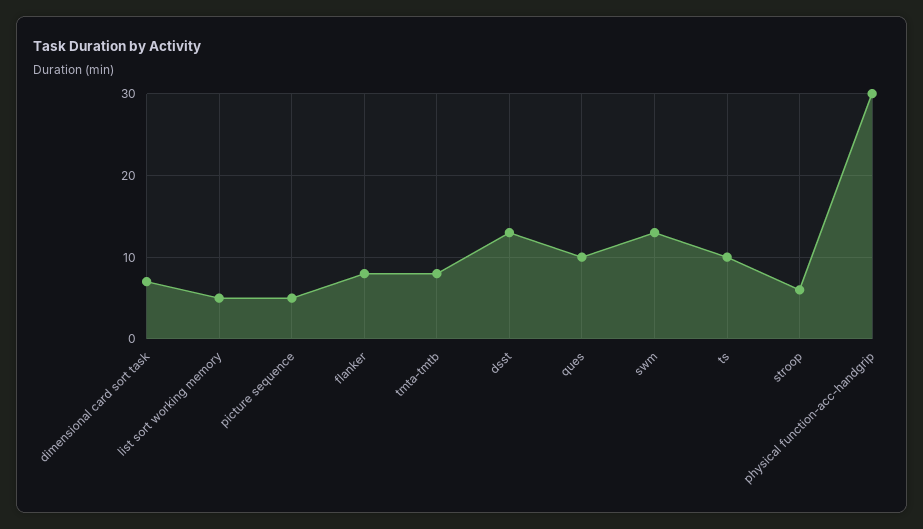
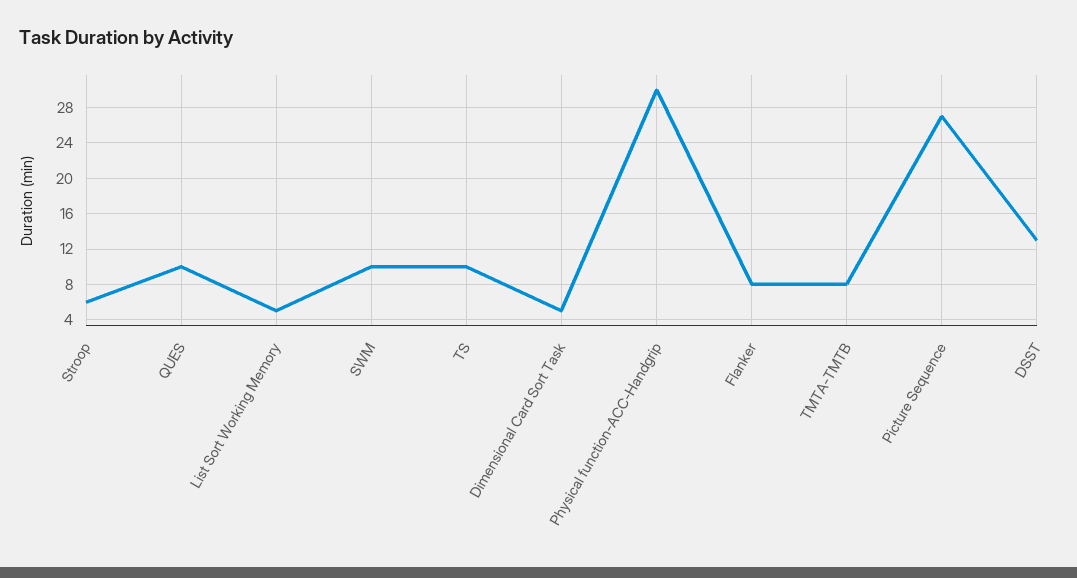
dimensional card sort task: 7 -> 5
picture sequence: 5 -> 27
swm: 13 -> 10

